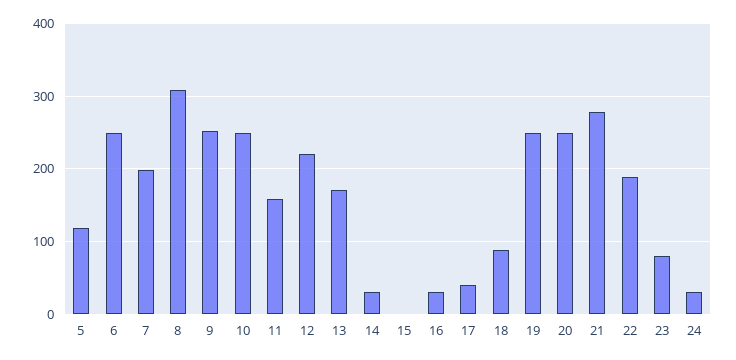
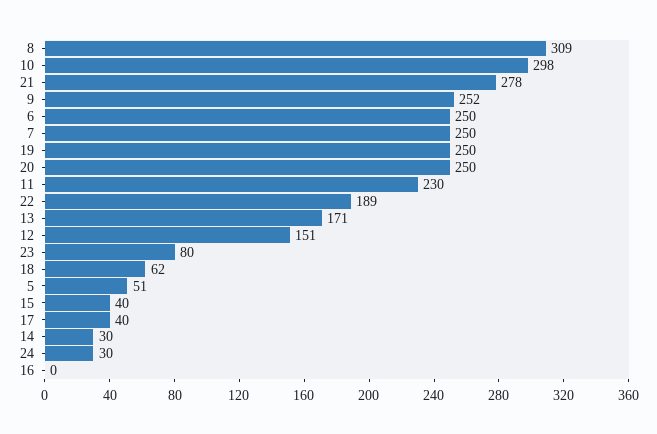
5: 120 -> 51
7: 200 -> 250
10: 250 -> 298
11: 160 -> 230
12: 220 -> 151
15: 0 -> 40
16: 30 -> 0
18: 90 -> 62

